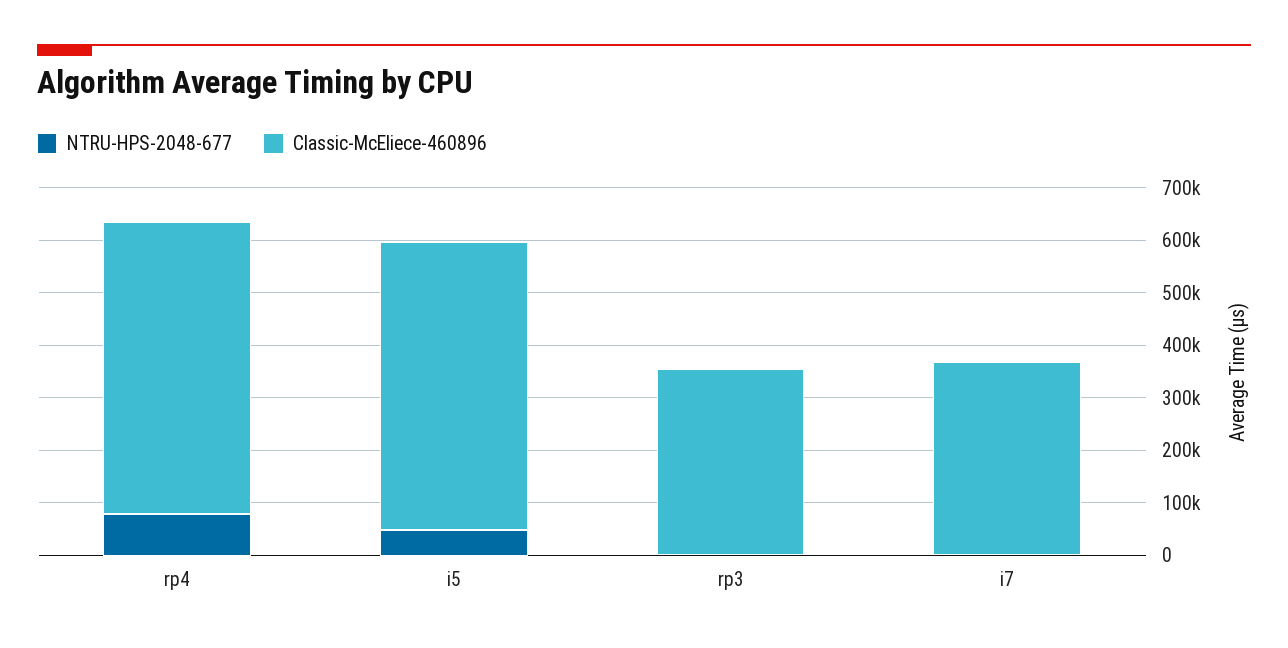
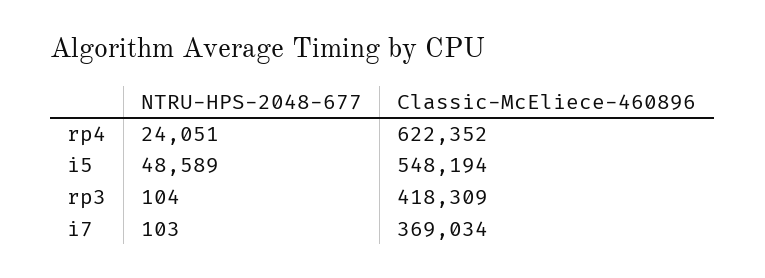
NTRU-HPS-2048-677, rp4: 80000 -> 24051
Classic-McEliece-460896, rp4: 560000 -> 622352
Classic-McEliece-460896, rp3: 360000 -> 418309

